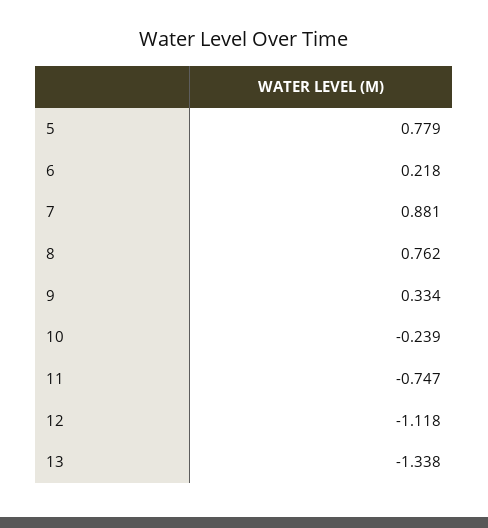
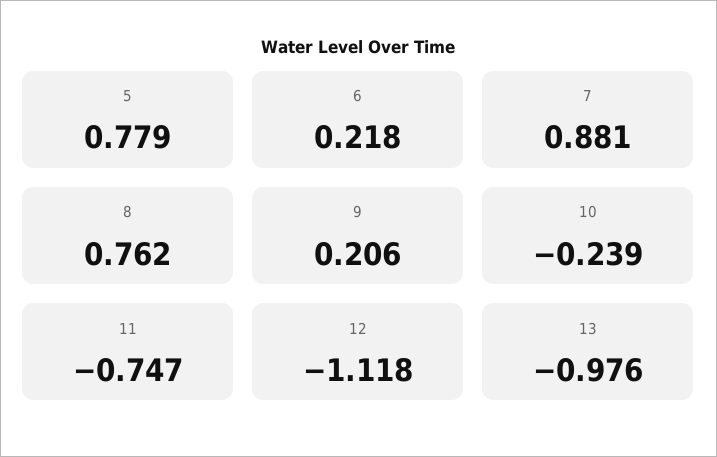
9: 0.334 -> 0.206
13: -1.338 -> -0.976

